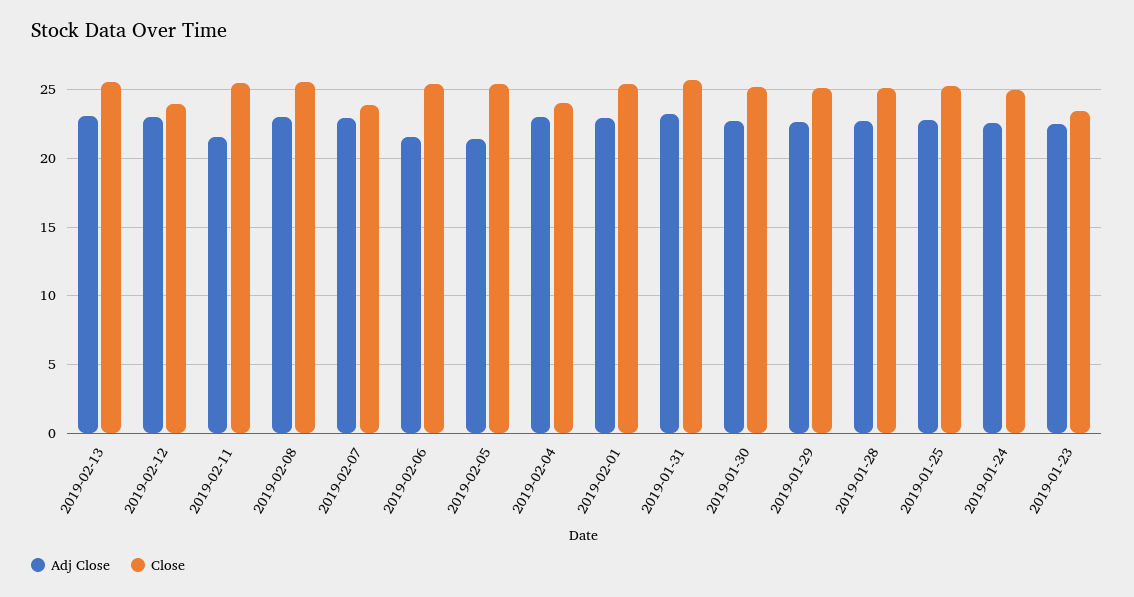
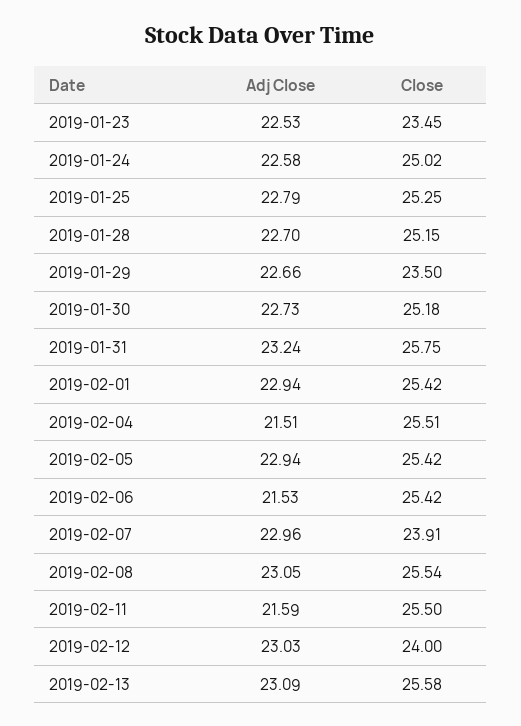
Adj Close, 2019-02-05: 21.5 -> 22.94
Adj Close, 2019-02-04: 23 -> 21.51
Close, 2019-02-04: 24 -> 25.51
Close, 2019-01-29: 25 -> 23.5

